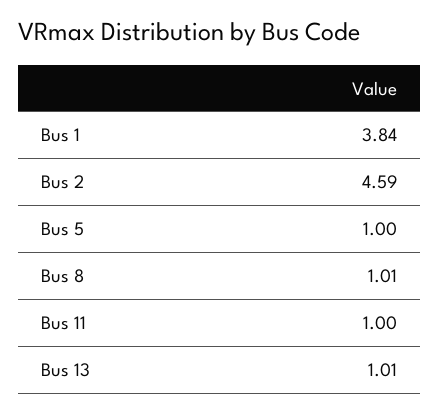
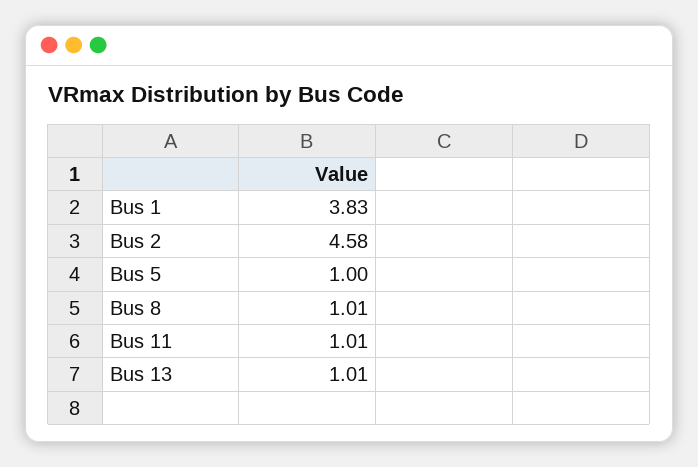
Bus 1: 3.84 -> 3.83
Bus 2: 4.59 -> 4.58
Bus 11: 1 -> 1.01

